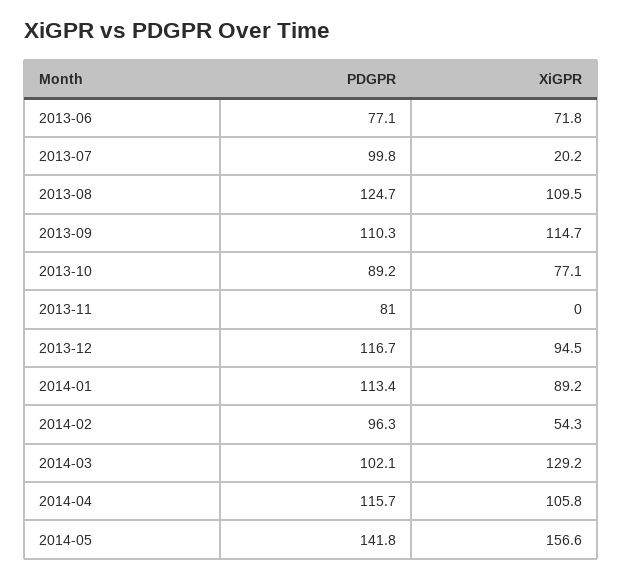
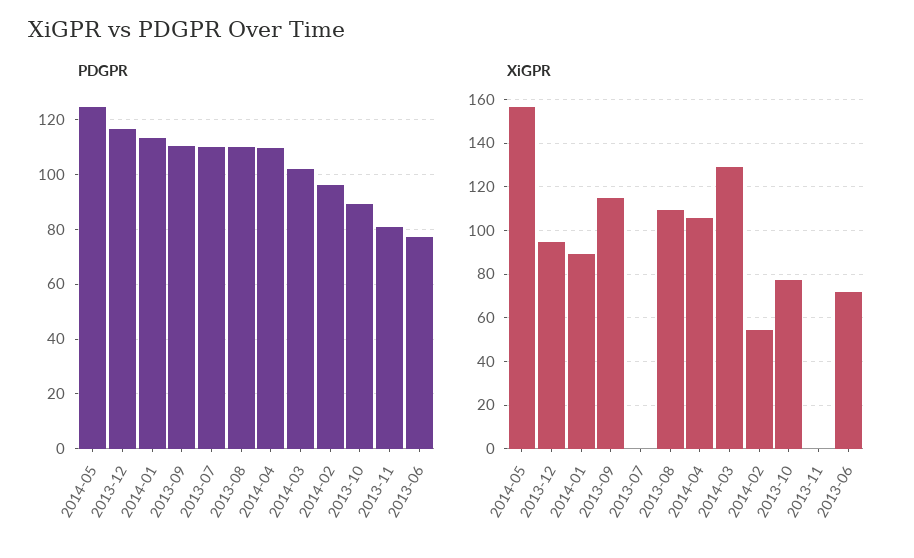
PDGPR, 2013-07: 99.8 -> 110
XiGPR, 2013-07: 20.2 -> 0
PDGPR, 2013-08: 124.7 -> 110
PDGPR, 2014-04: 115.7 -> 110
PDGPR, 2014-05: 141.8 -> 125

